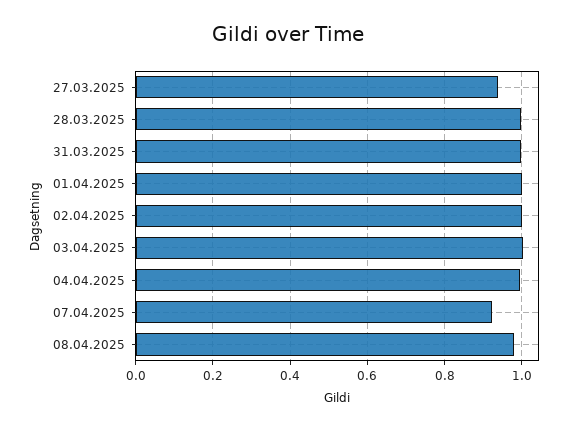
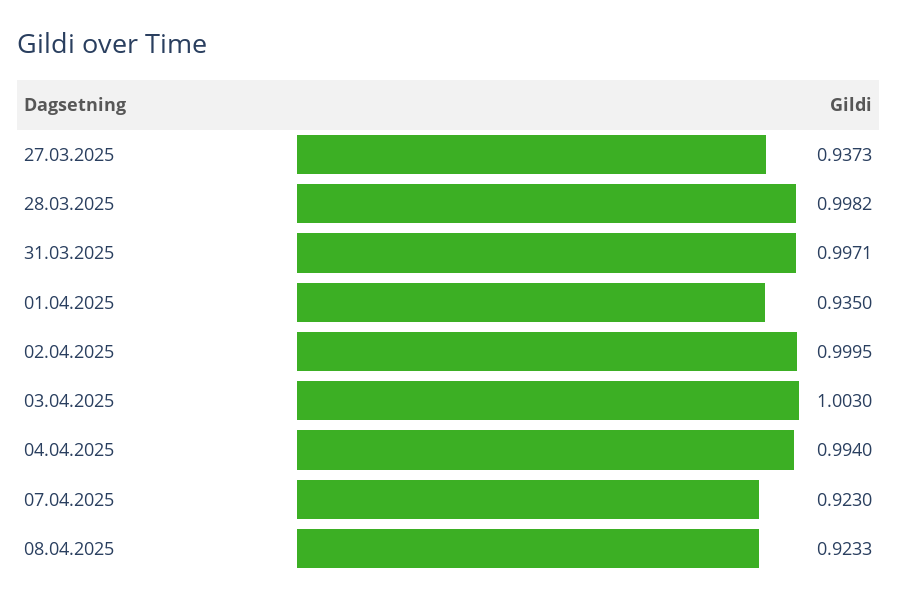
01.04.2025: 1 -> 0.935
08.04.2025: 0.98 -> 0.9233

